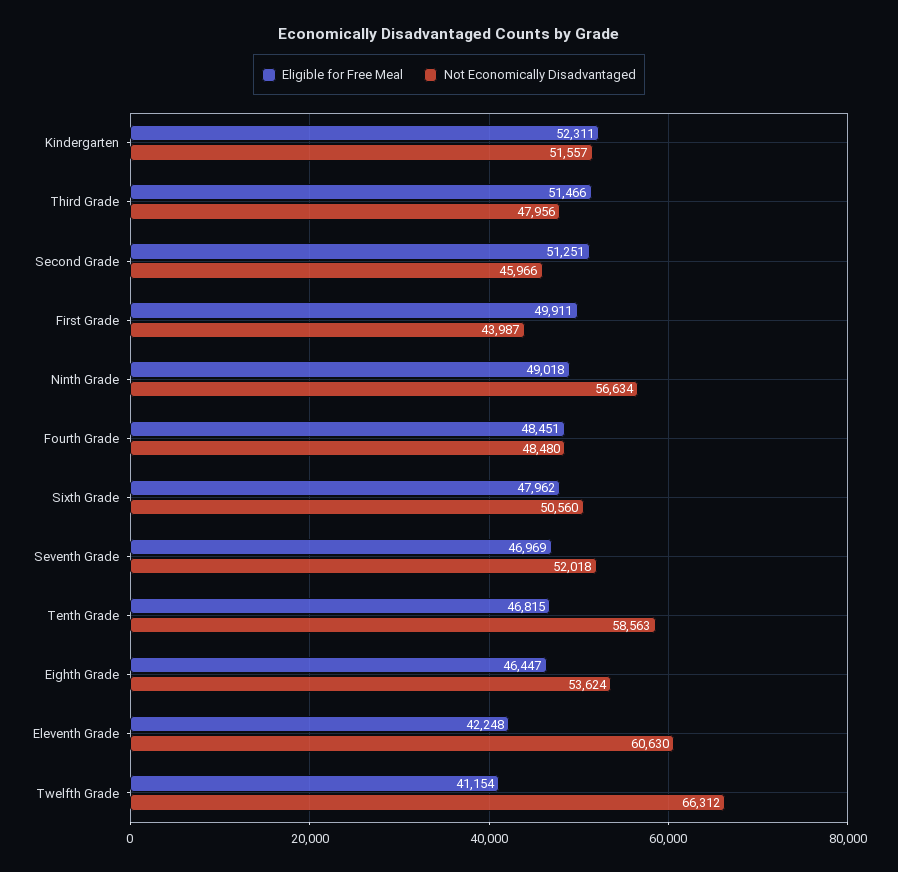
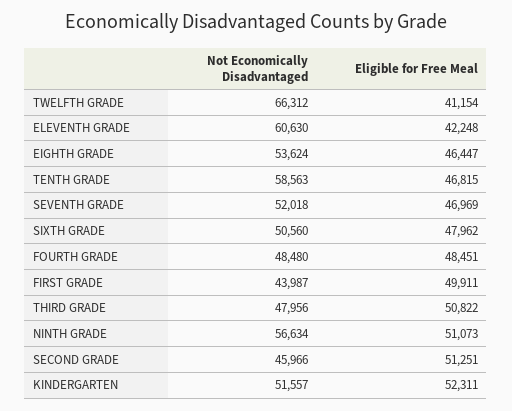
Eligible for Free Meal, Third Grade: 51466 -> 50822
Eligible for Free Meal, Ninth Grade: 49018 -> 51073

